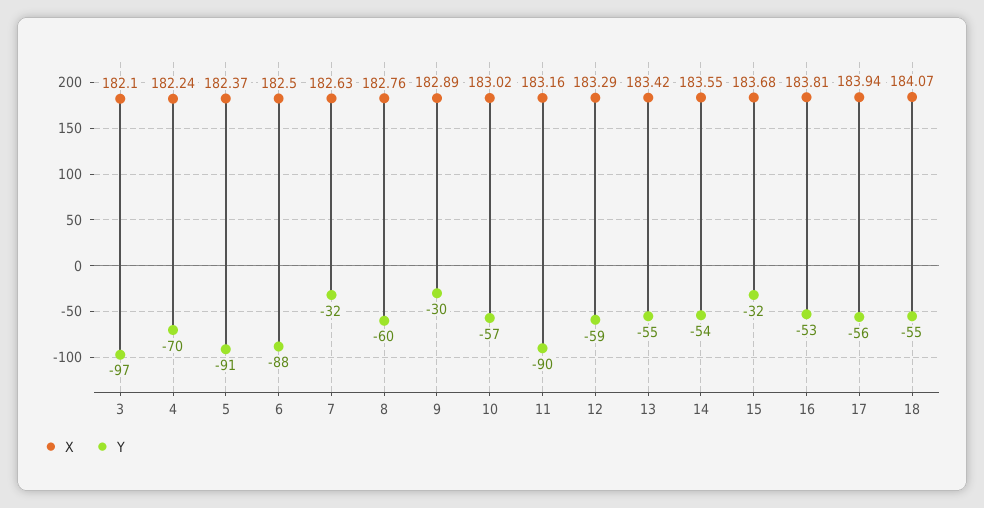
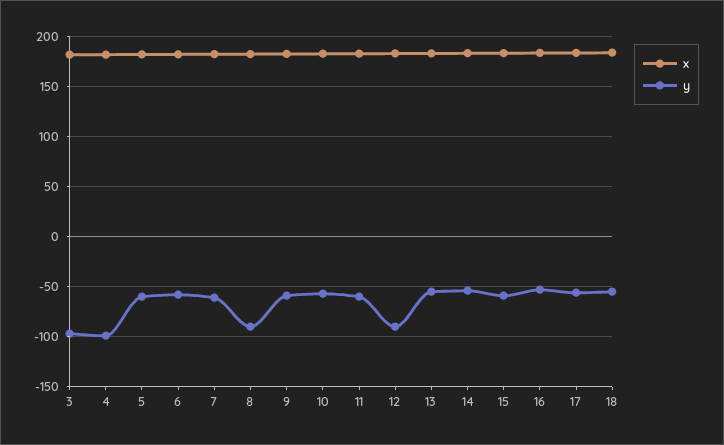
Y, 4: -70 -> -100
Y, 5: -91 -> -60
Y, 6: -88 -> -60
Y, 7: -32 -> -60
Y, 8: -60 -> -90
Y, 9: -30 -> -60
Y, 11: -90 -> -60
Y, 12: -59 -> -90
Y, 15: -32 -> -60

